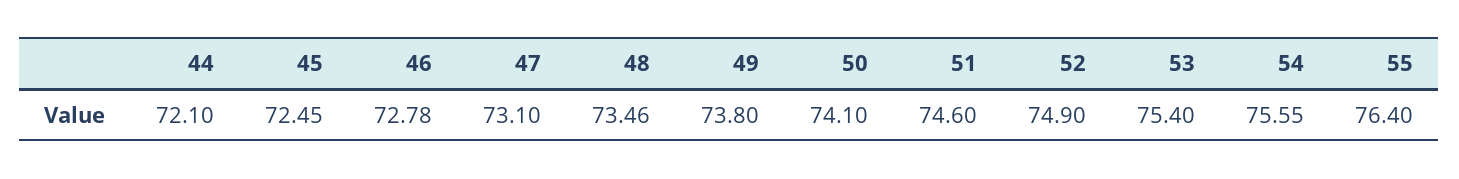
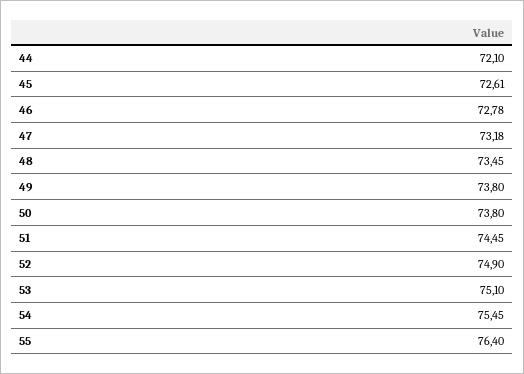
45: 72.45 -> 72.61
47: 73.1 -> 73.18
48: 73.46 -> 73.45
50: 74.1 -> 73.8
51: 74.6 -> 74.45
53: 75.4 -> 75.1
54: 75.55 -> 75.45

